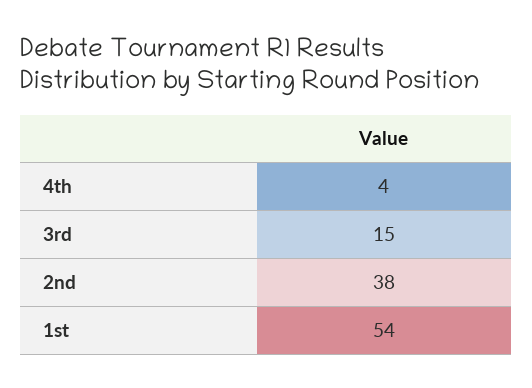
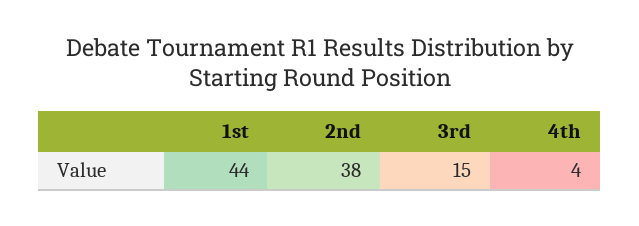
1st: 54 -> 44

